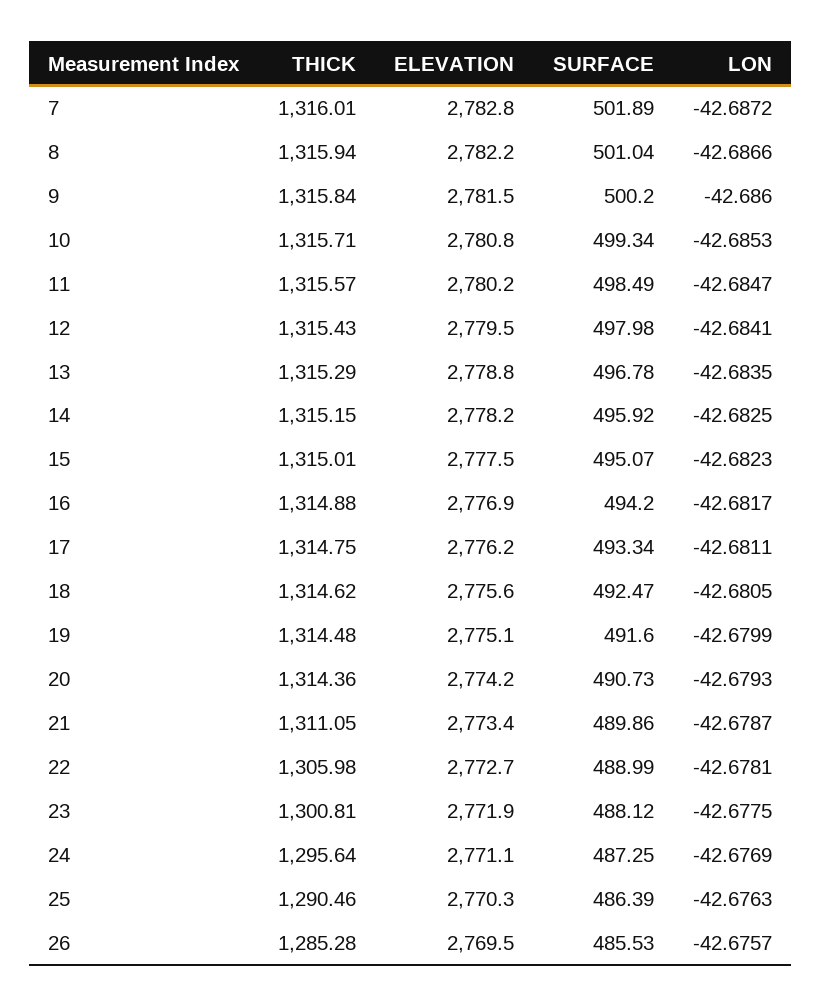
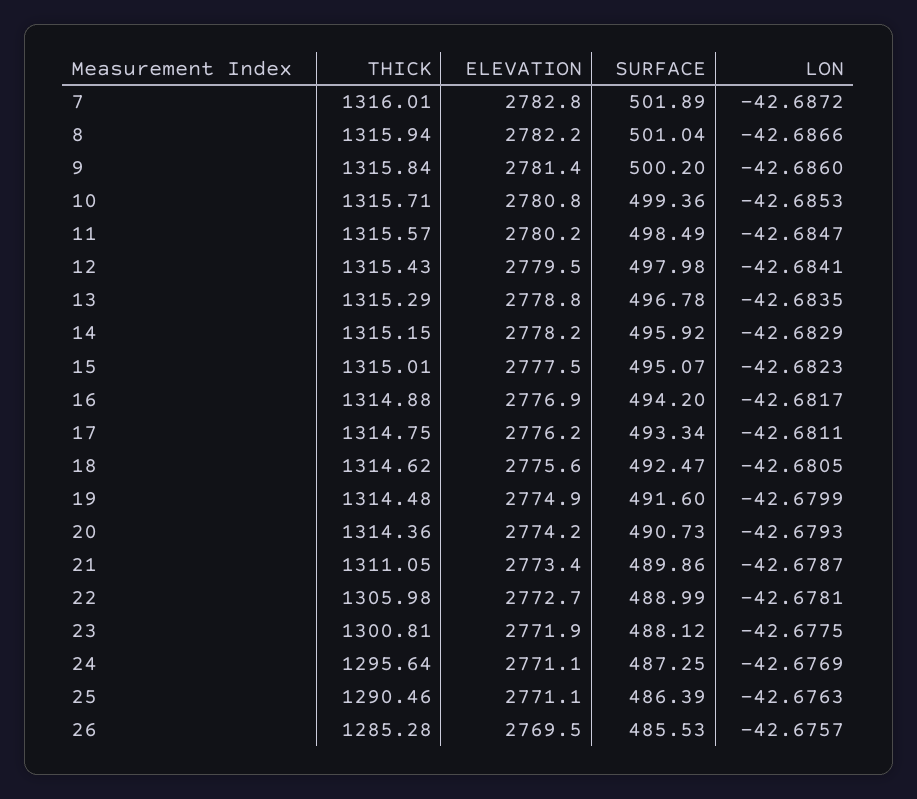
ELEVATION, 9: 2781.5 -> 2781.4
SURFACE, 10: 499.34 -> 499.36
LON, 14: -42.6825 -> -42.6829
ELEVATION, 19: 2775.1 -> 2774.9
ELEVATION, 25: 2770.3 -> 2771.1

